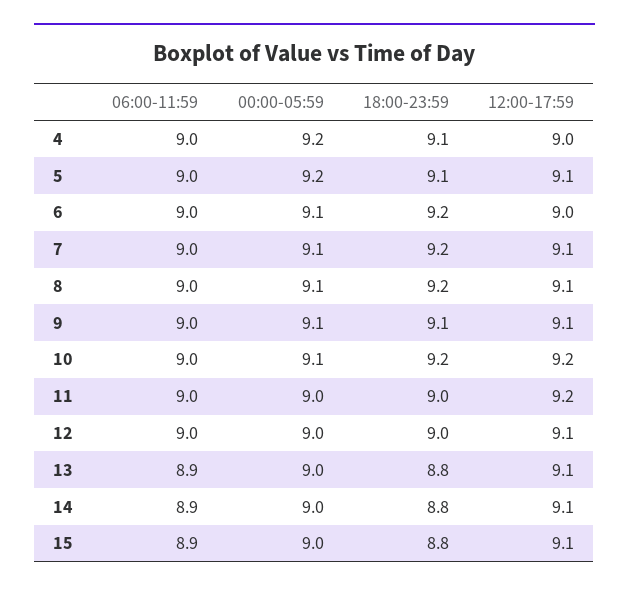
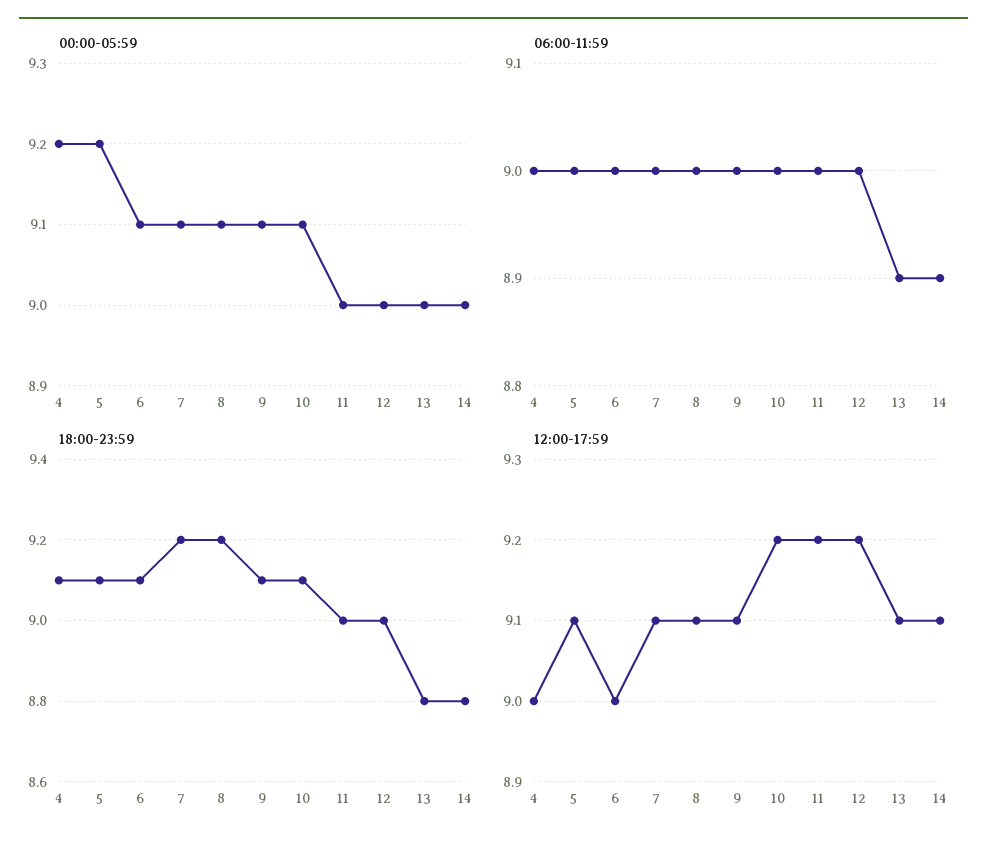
18:00-23:59, 6: 9.2 -> 9.1
18:00-23:59, 10: 9.2 -> 9.1
12:00-17:59, 12: 9.1 -> 9.2
06:00-11:59, 15: 8.9 -> none
00:00-05:59, 15: 9 -> none
18:00-23:59, 15: 8.8 -> none
12:00-17:59, 15: 9.1 -> none

